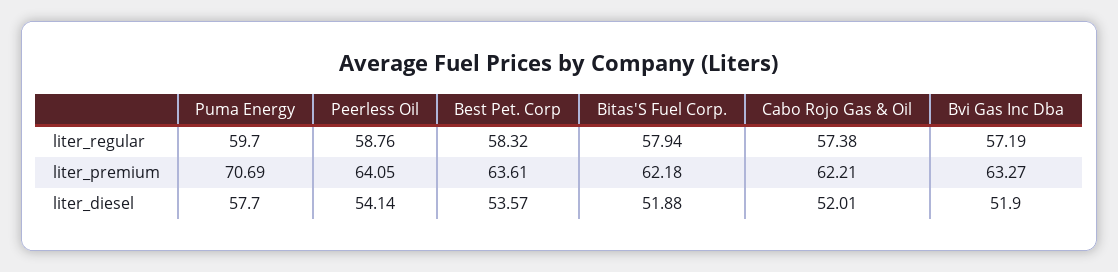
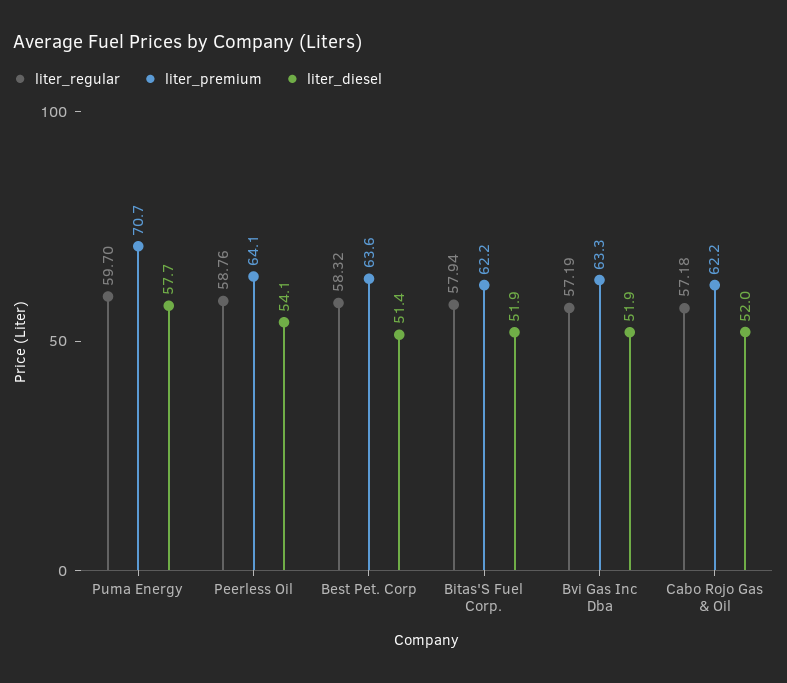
liter_regular, Cabo Rojo Gas & Oil: 57.38 -> 57.18
liter_diesel, Best Pet. Corp: 53.57 -> 51.4

